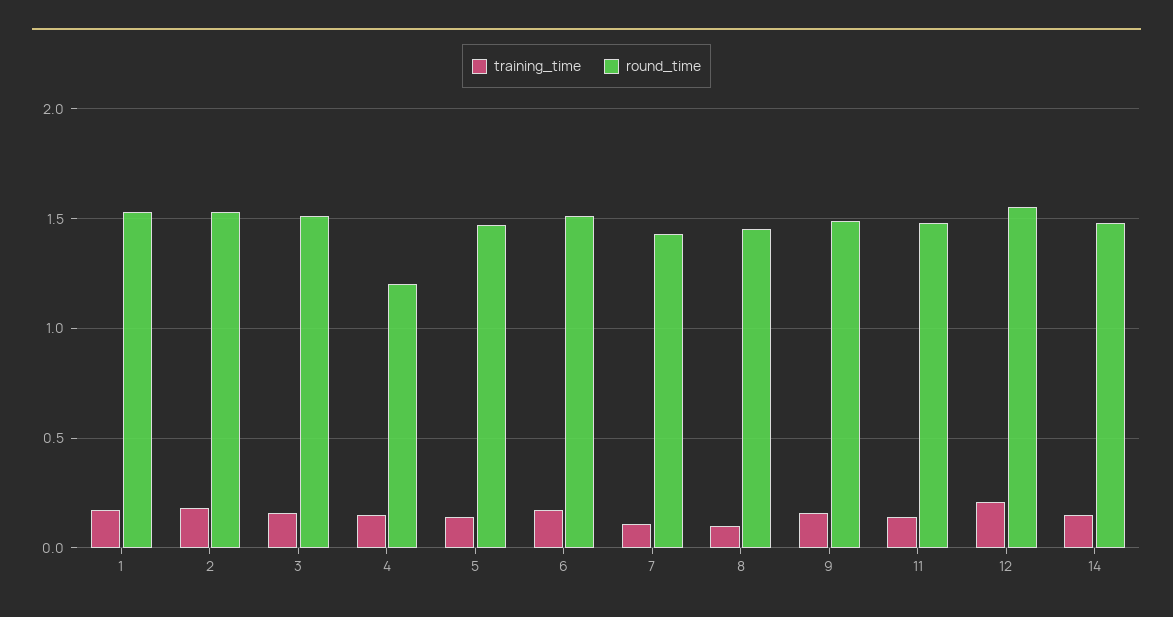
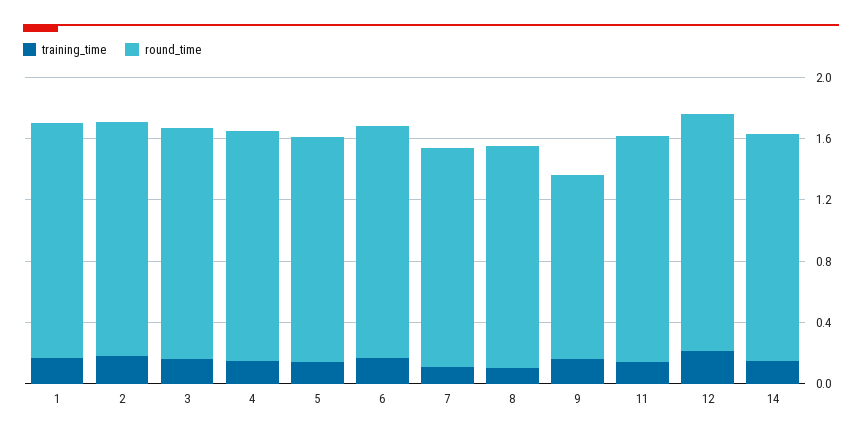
round_time, 4: 1.2 -> 1.5
round_time, 9: 1.5 -> 1.2

